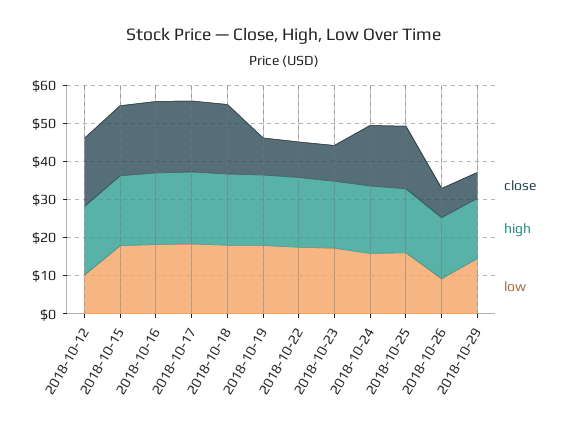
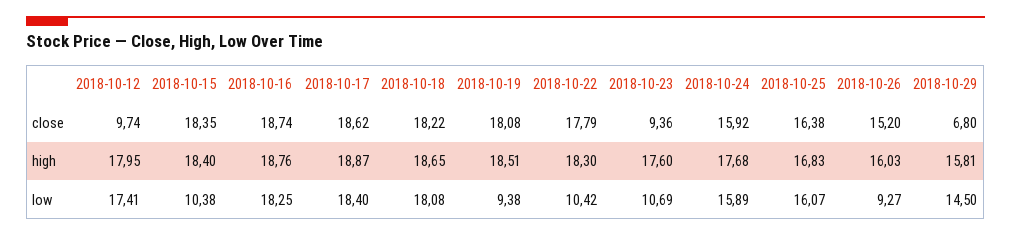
close, 2018-10-12: 17.5 -> 9.74
low, 2018-10-12: 10 -> 17.41
low, 2018-10-15: 17.5 -> 10.38
close, 2018-10-19: 10 -> 18.08
low, 2018-10-19: 17.5 -> 9.38
close, 2018-10-22: 10 -> 17.79
low, 2018-10-22: 17.5 -> 10.42
low, 2018-10-23: 17.5 -> 10.69
close, 2018-10-26: 7.5 -> 15.2

